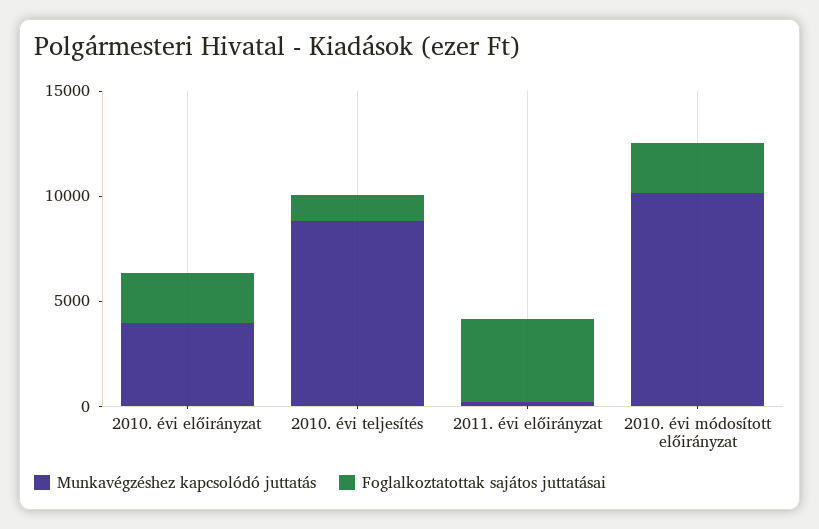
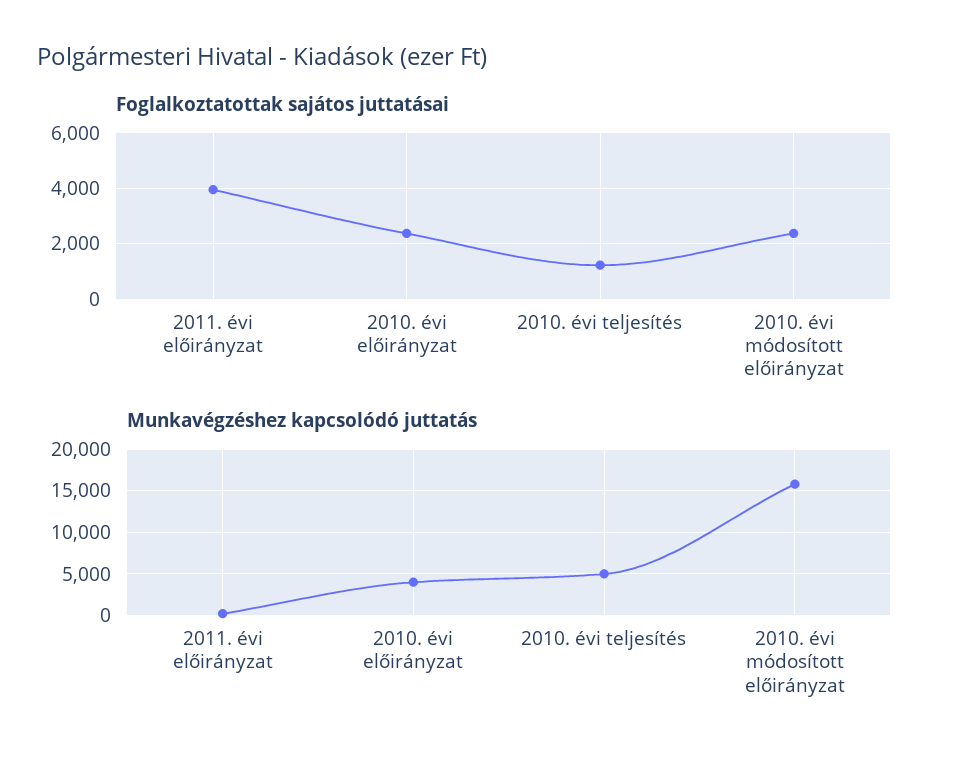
Munkavégzéshez kapcsolódó juttatás, 2010. évi teljesítés: 9000 -> 5000
Munkavégzéshez kapcsolódó juttatás, 2010. évi módosított előirányzat: 10000 -> 16000

